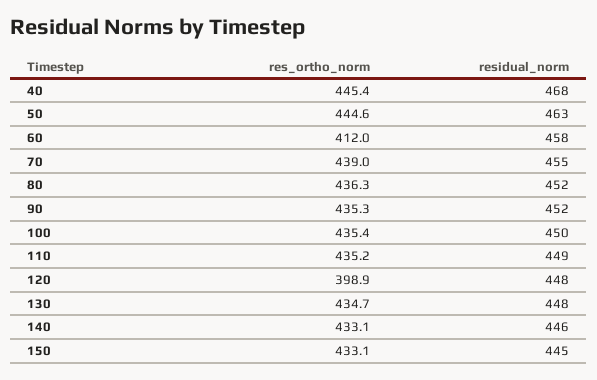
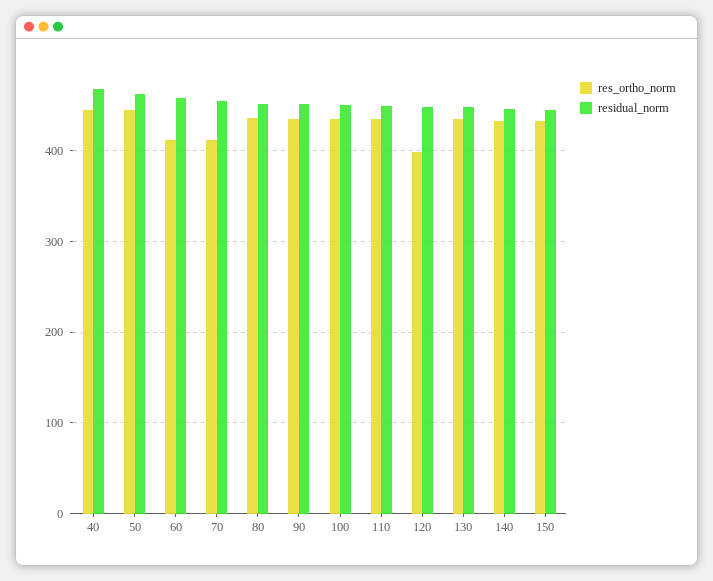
res_ortho_norm, 70: 439 -> 410

